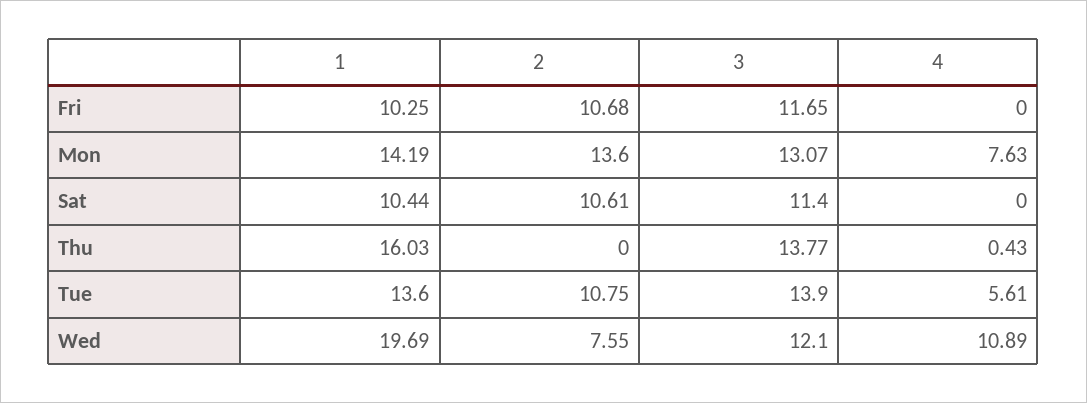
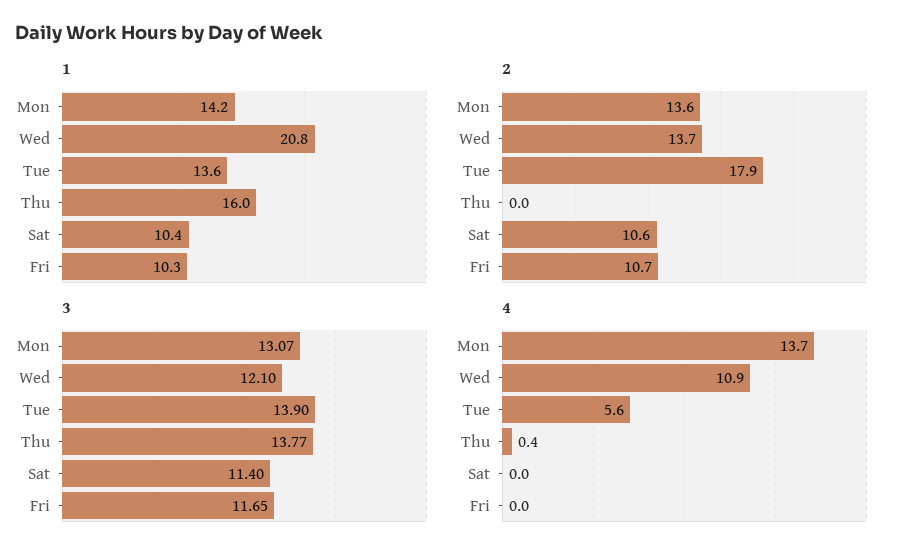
4, Mon: 7.63 -> 13.7
2, Tue: 10.75 -> 17.9
1, Wed: 19.69 -> 20.8
2, Wed: 7.55 -> 13.7

